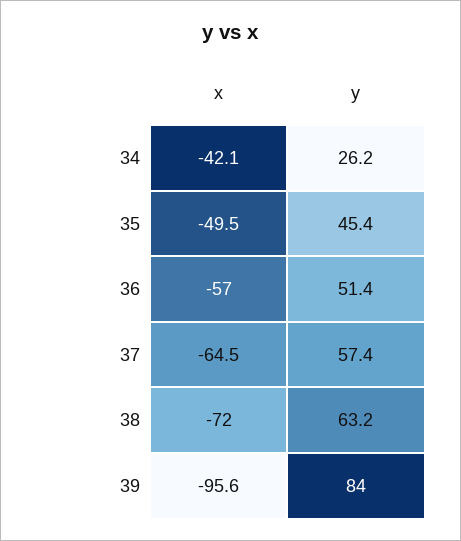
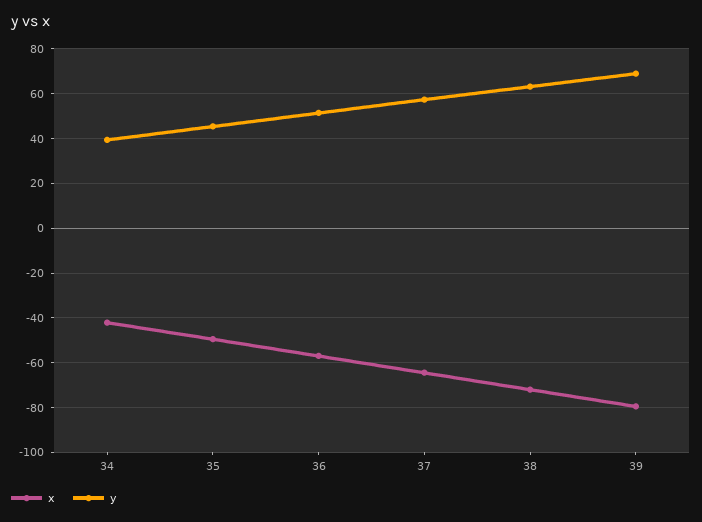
y, 34: 26.2 -> 40
x, 39: -95.6 -> -80
y, 39: 84 -> 70

